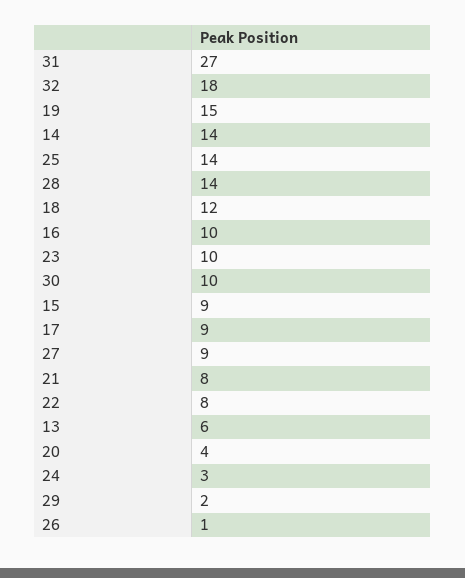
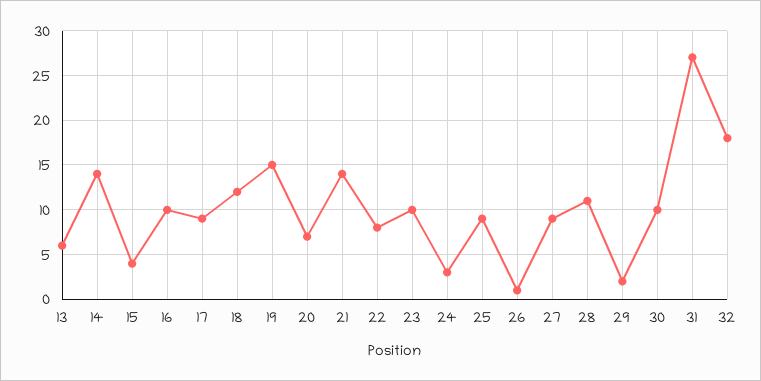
25: 14 -> 9
28: 14 -> 11
15: 9 -> 4
21: 8 -> 14
20: 4 -> 7

